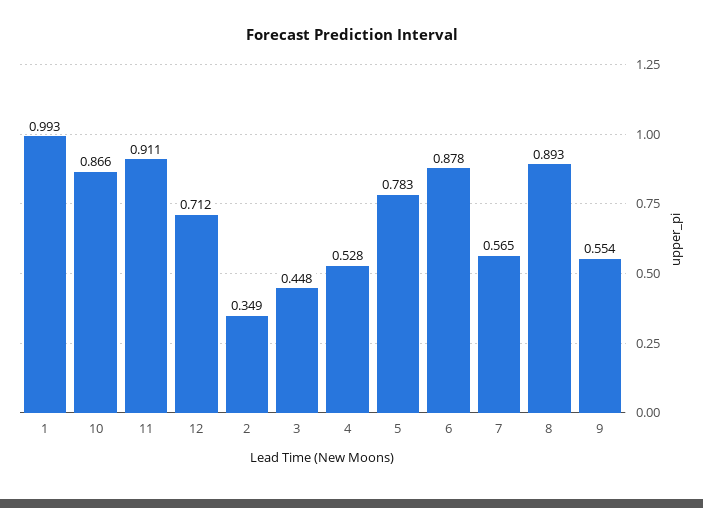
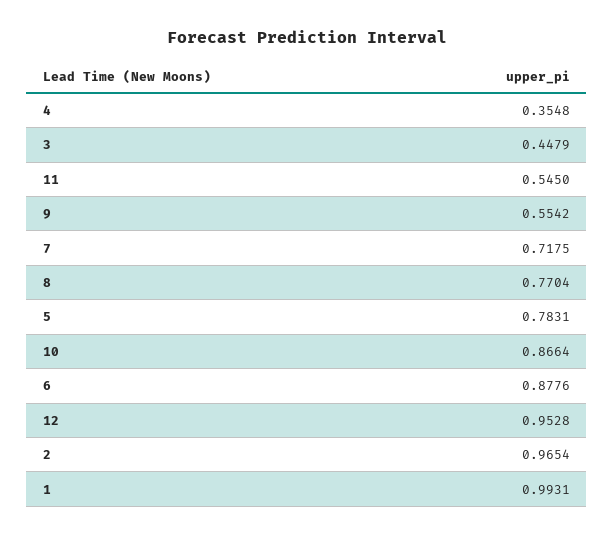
11: 0.911 -> 0.545
12: 0.712 -> 0.9528
2: 0.349 -> 0.9654
4: 0.528 -> 0.3548
7: 0.565 -> 0.7175
8: 0.893 -> 0.7704

